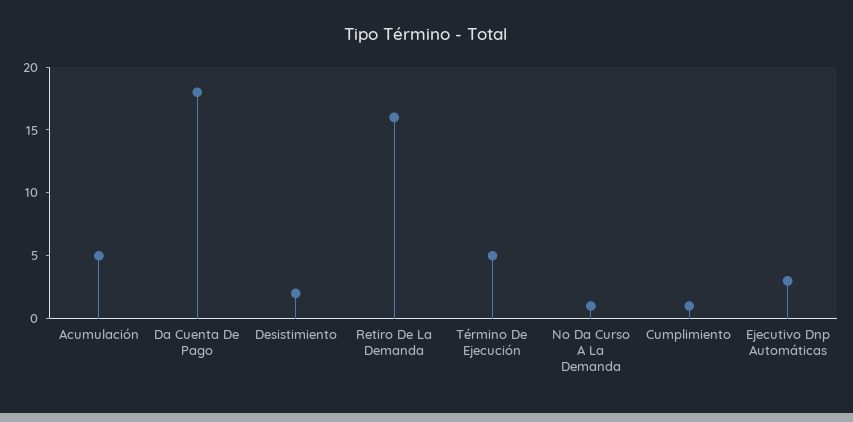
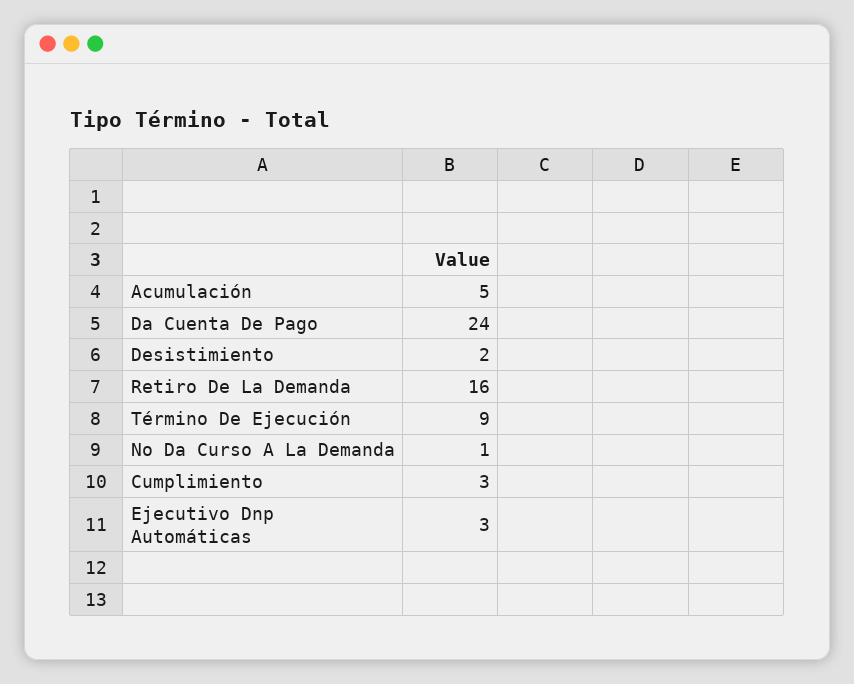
Da Cuenta De Pago: 18 -> 24
Término De Ejecución: 5 -> 9
Cumplimiento: 1 -> 3

